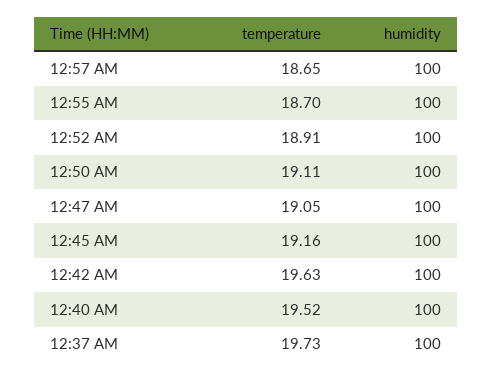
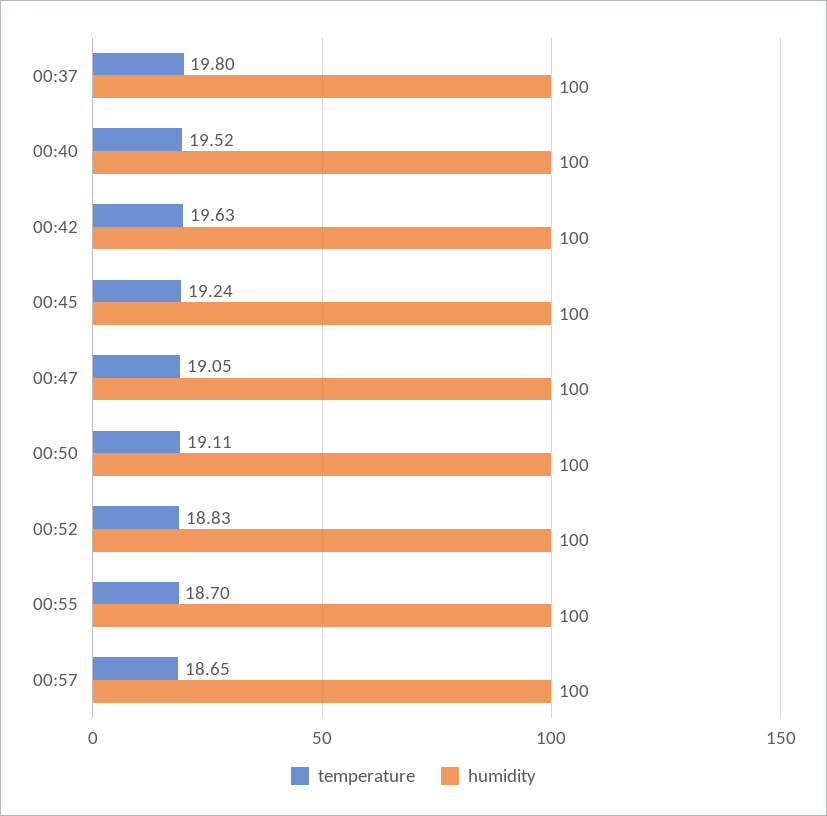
temperature, 12:52 AM: 18.91 -> 18.83
temperature, 12:45 AM: 19.16 -> 19.24
temperature, 12:37 AM: 19.73 -> 19.8

